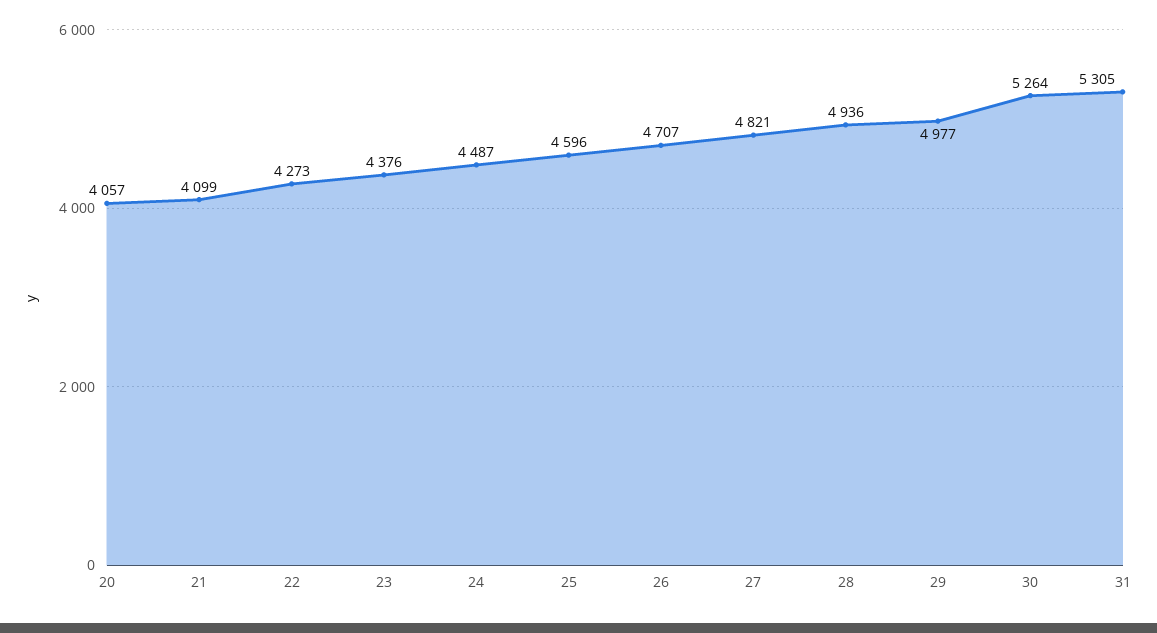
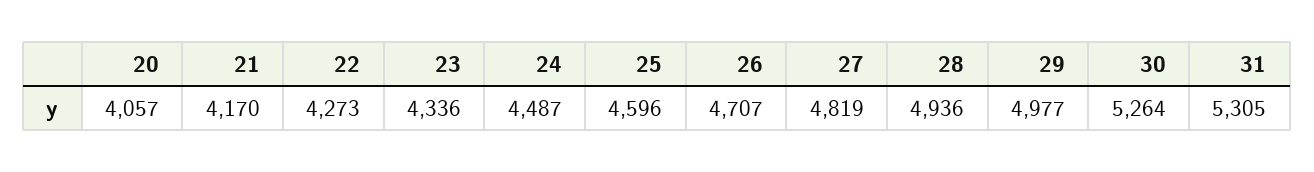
21: 4099 -> 4170
23: 4376 -> 4336
27: 4821 -> 4819

